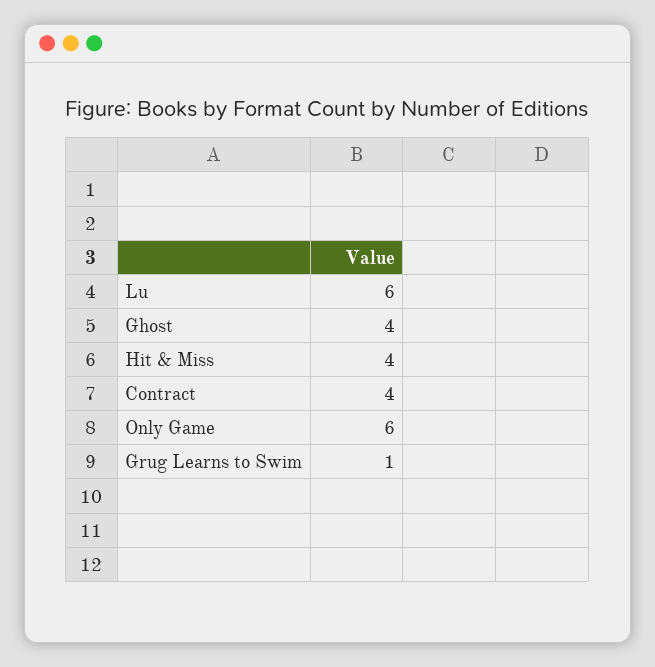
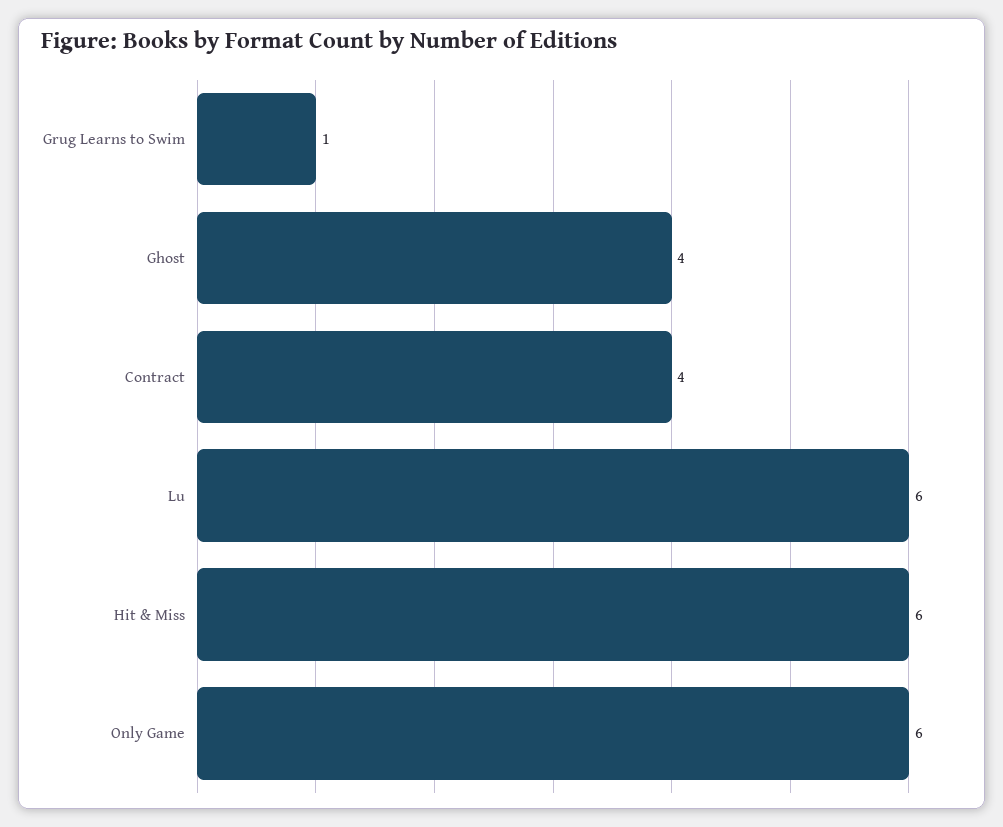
Hit & Miss: 4 -> 6

